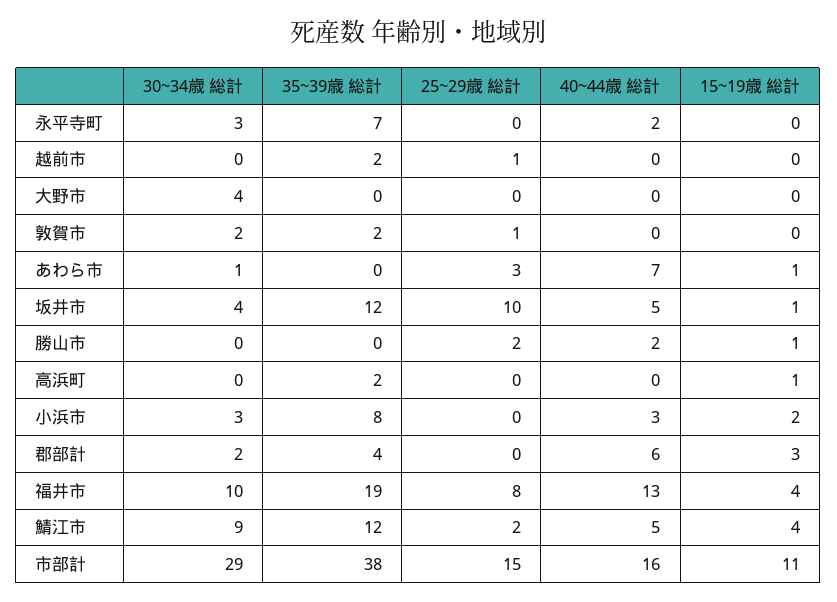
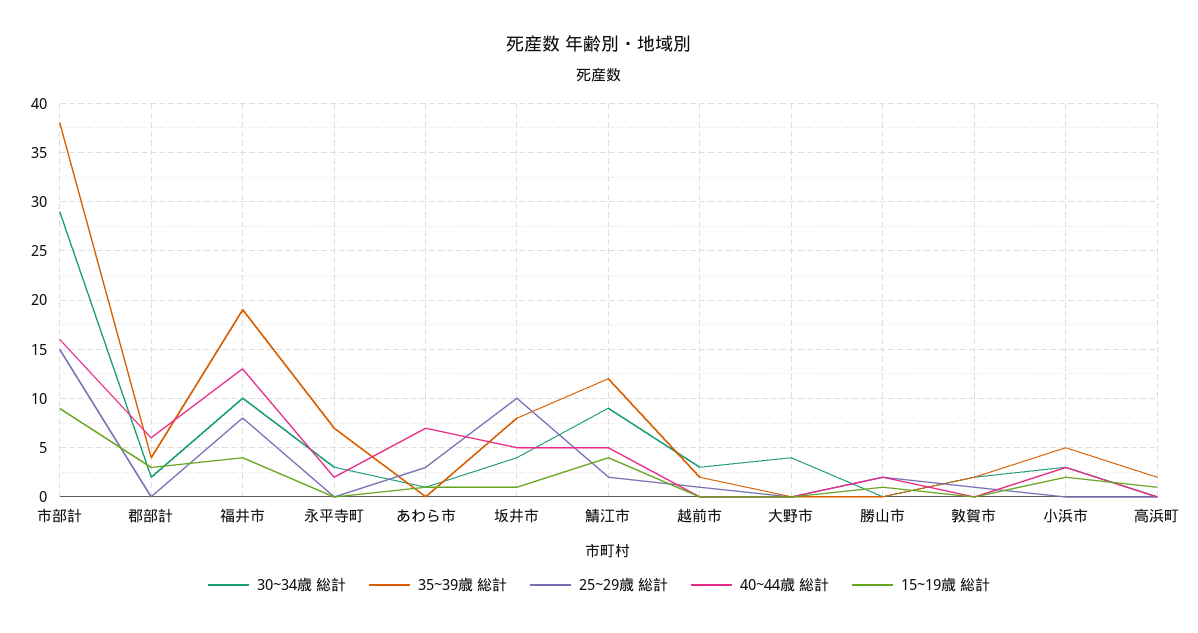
30~34歳 総計, 越前市: 0 -> 3
35~39歳 総計, 坂井市: 12 -> 8
35~39歳 総計, 小浜市: 8 -> 5
15~19歳 総計, 市部計: 11 -> 9

